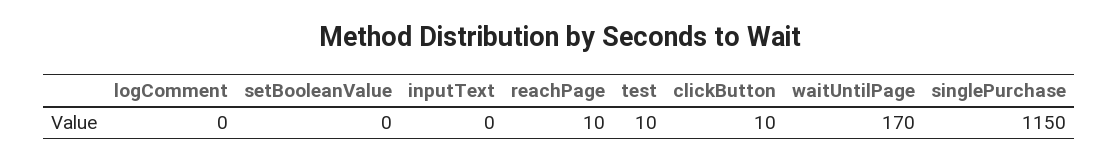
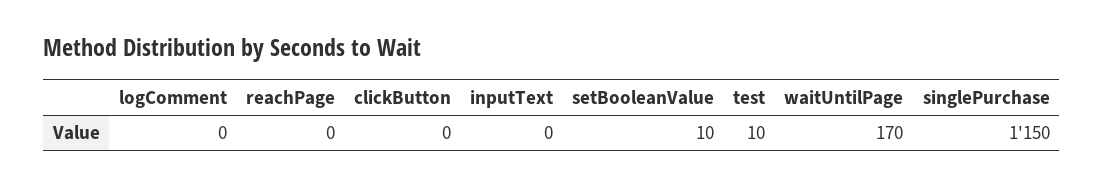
setBooleanValue: 0 -> 10
reachPage: 10 -> 0
clickButton: 10 -> 0

